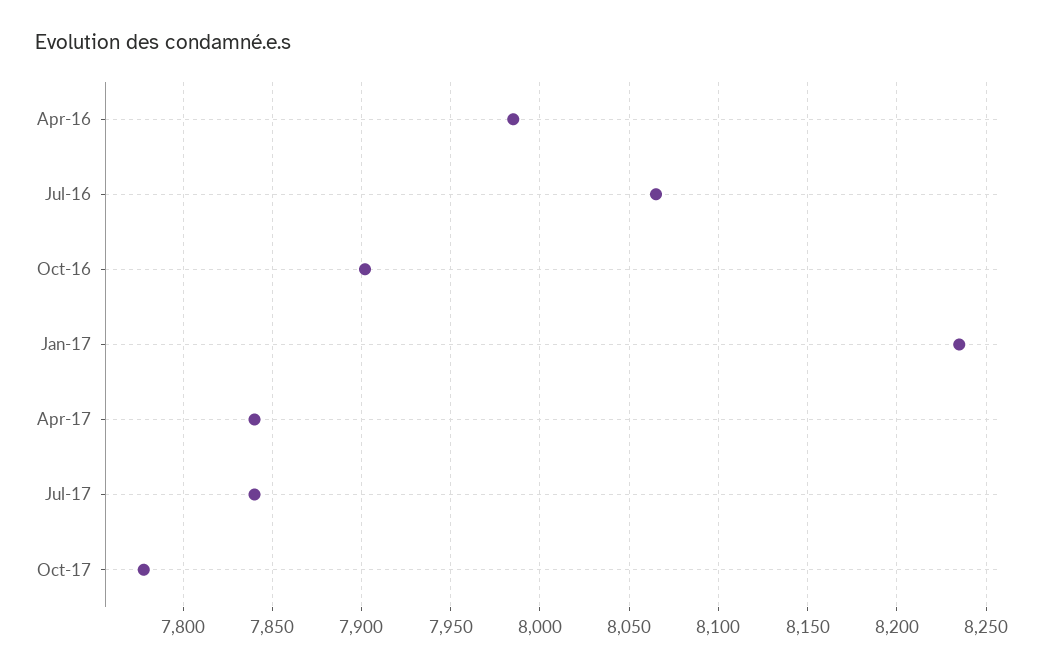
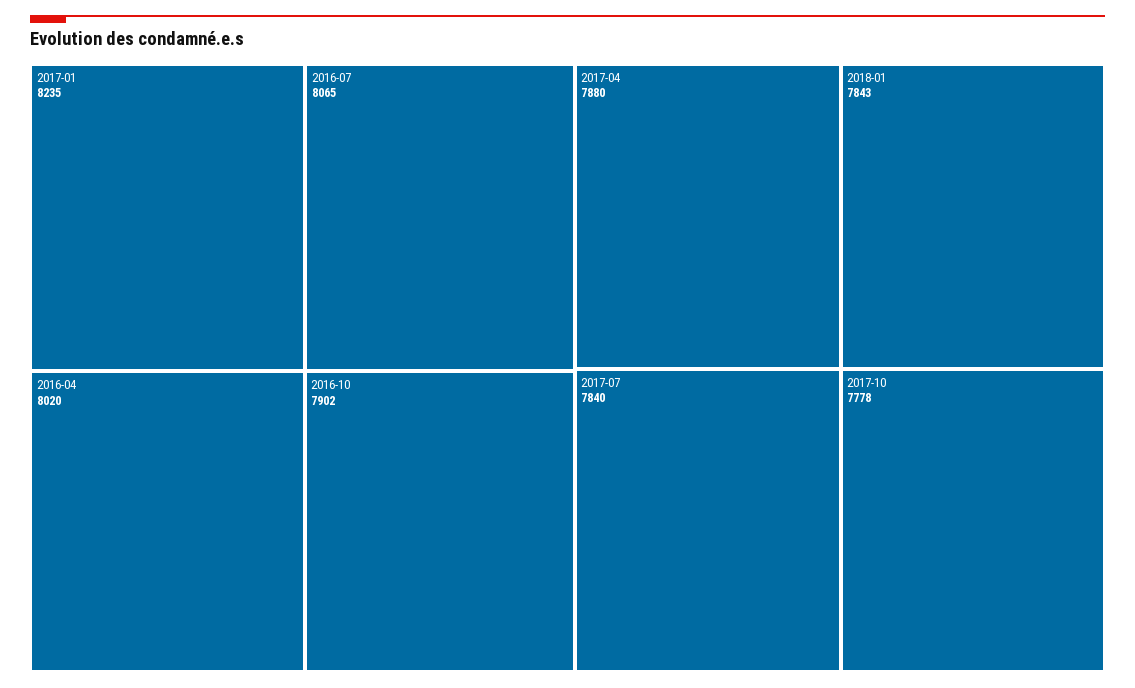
Apr-16: 7985 -> 8020
Apr-17: 7840 -> 7880
2018-01: none -> 7843

